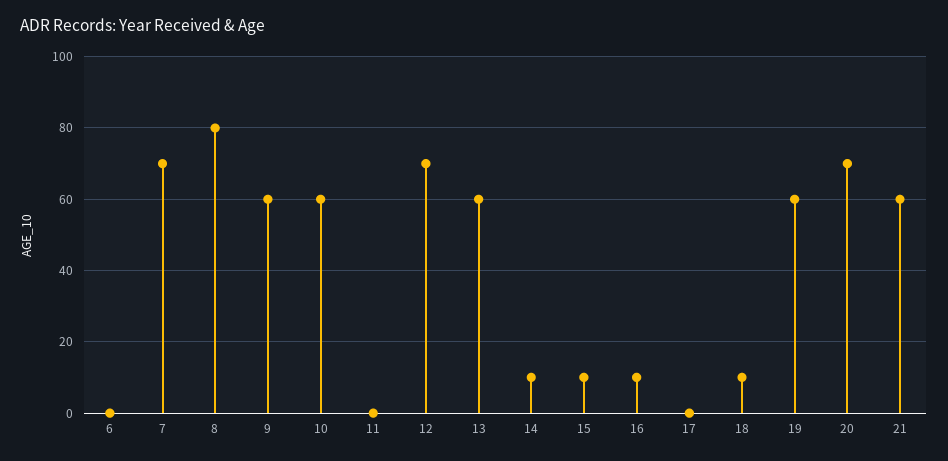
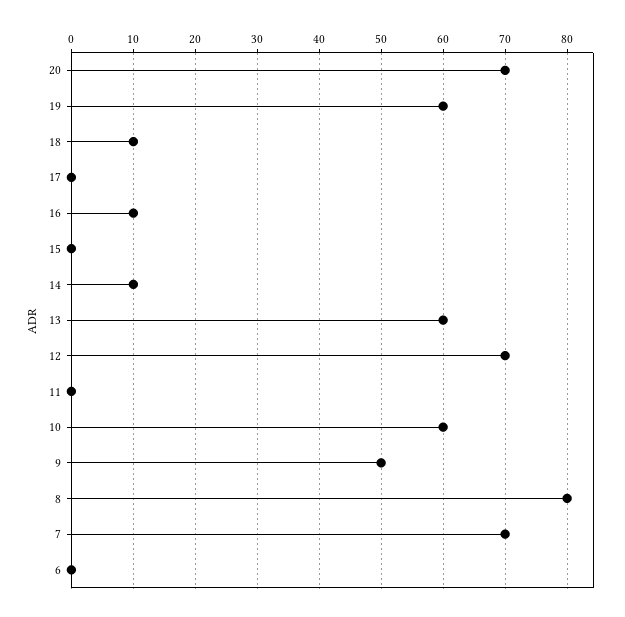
9: 60 -> 50
15: 10 -> 0
21: 60 -> none

